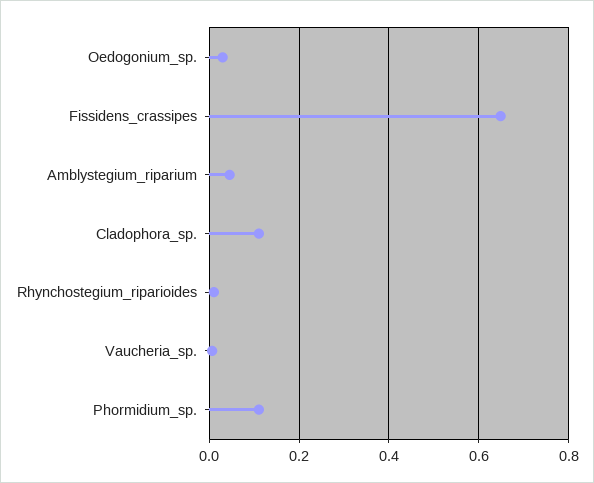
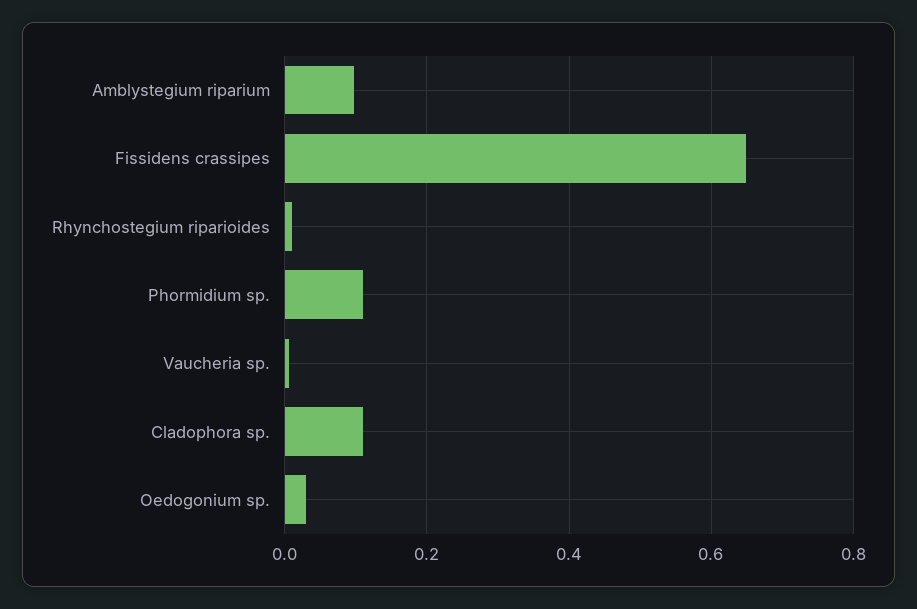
Amblystegium_riparium: 0.04 -> 0.1

